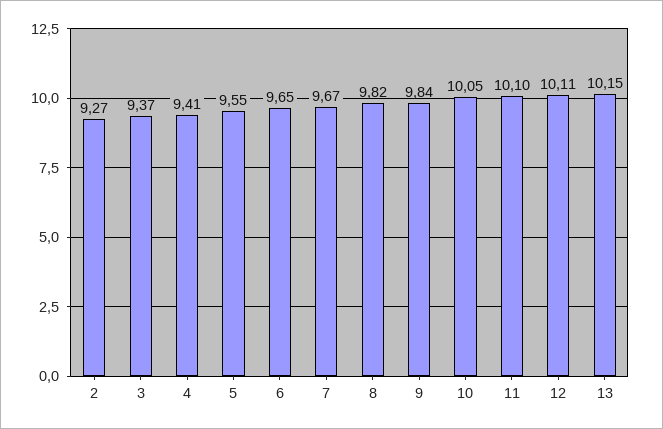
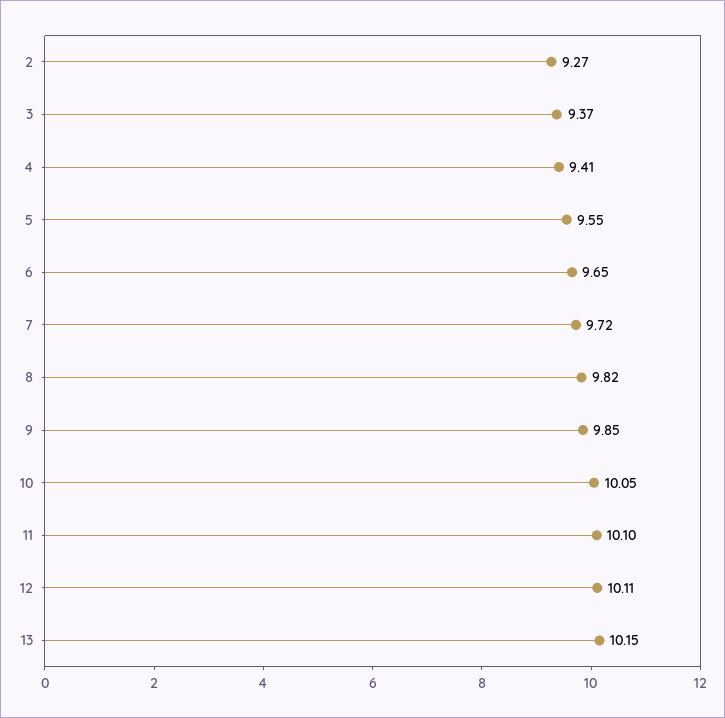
7: 9.67 -> 9.72
9: 9.84 -> 9.85

